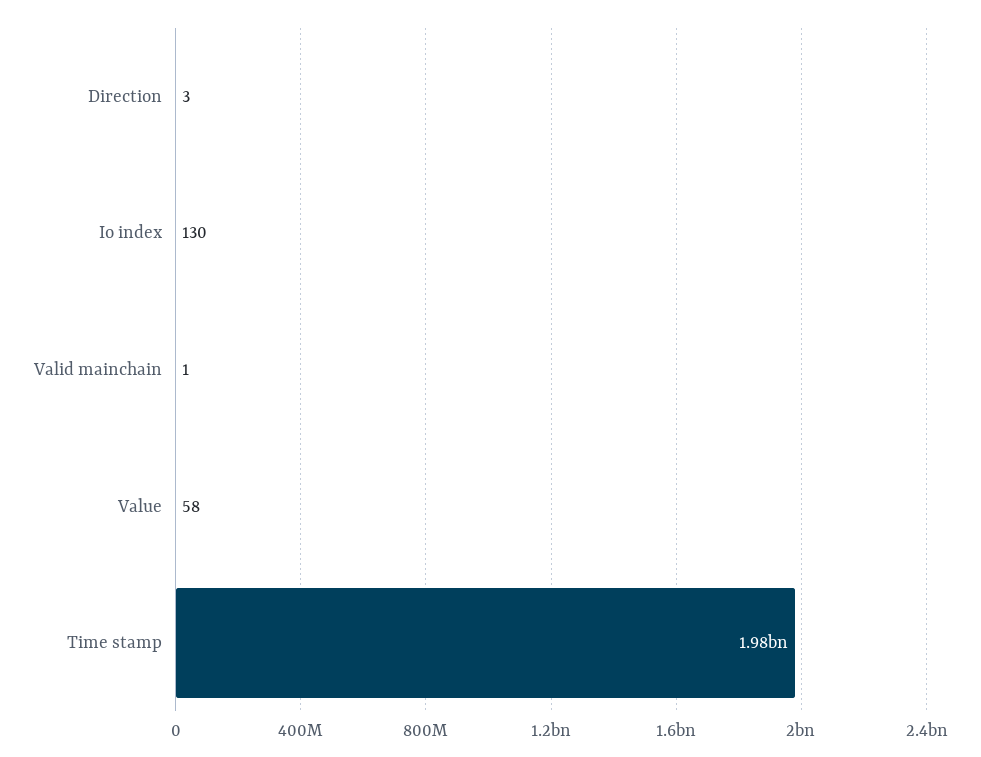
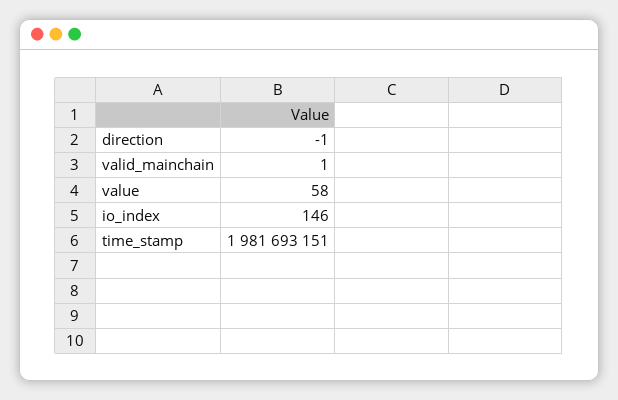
Direction: 3 -> -1
Io index: 130 -> 146

